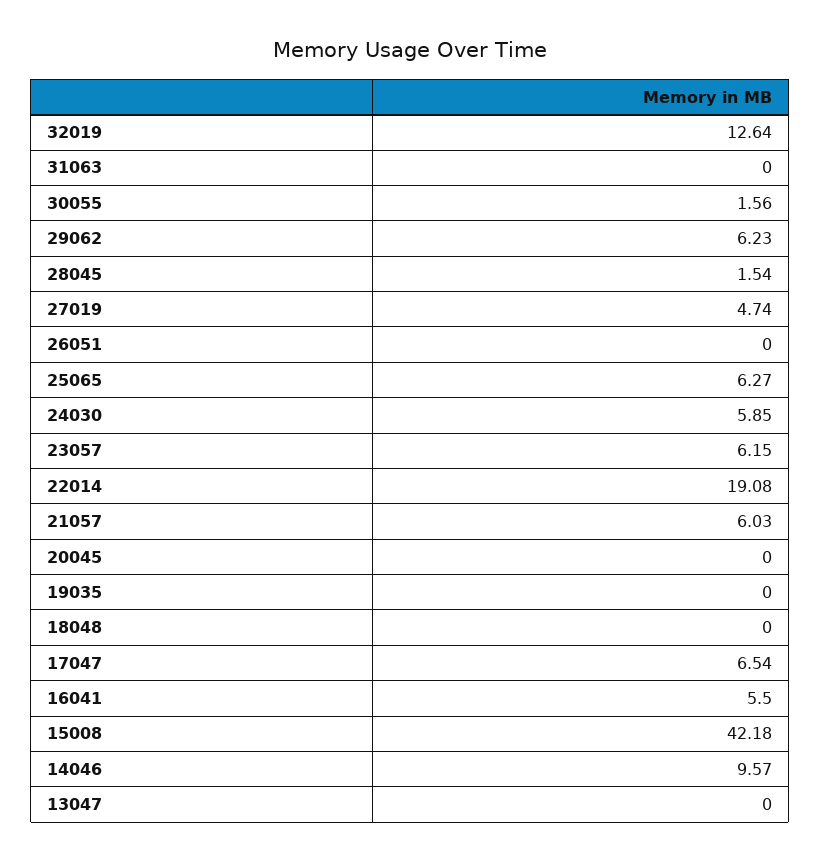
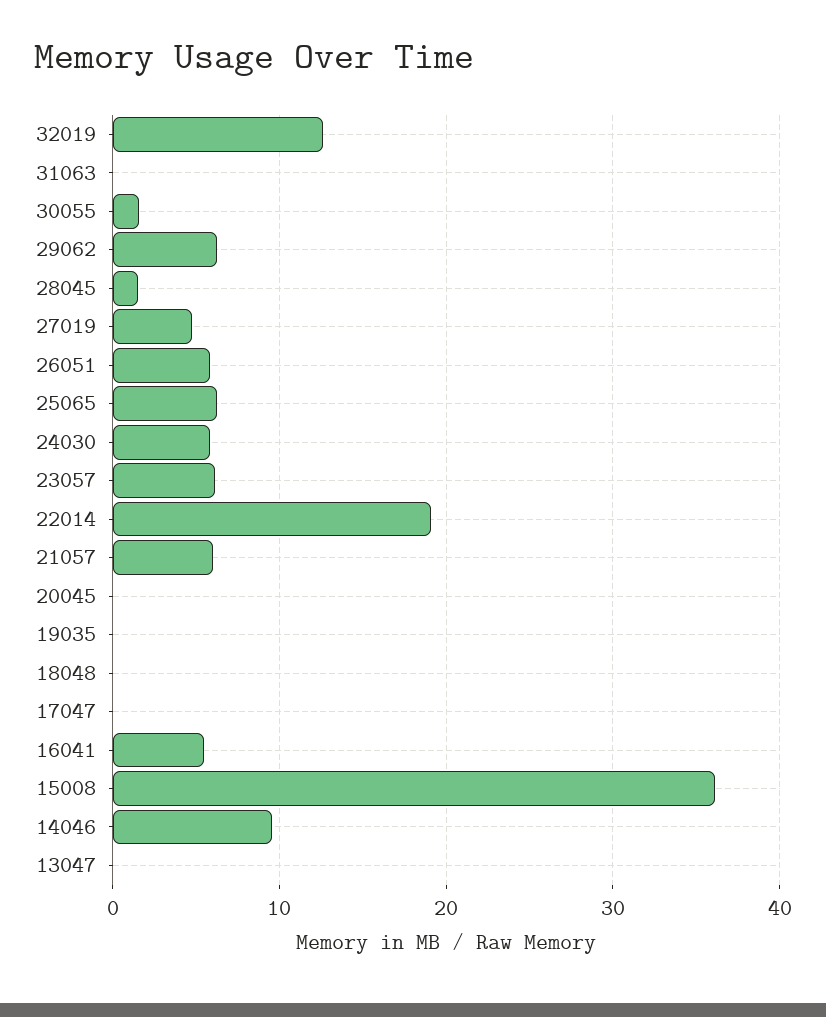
26051: 0 -> 6
17047: 6.54 -> 0
15008: 42.18 -> 36

